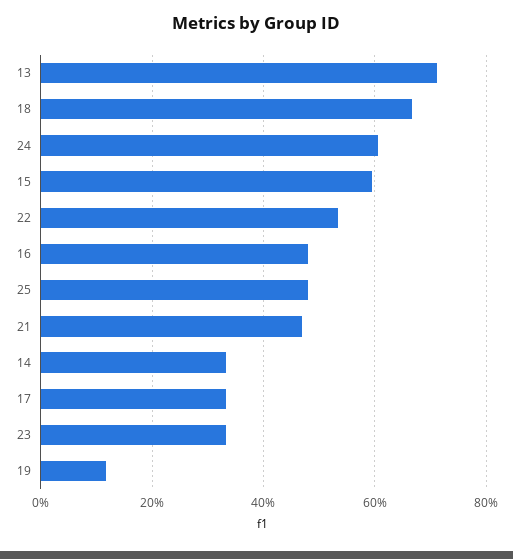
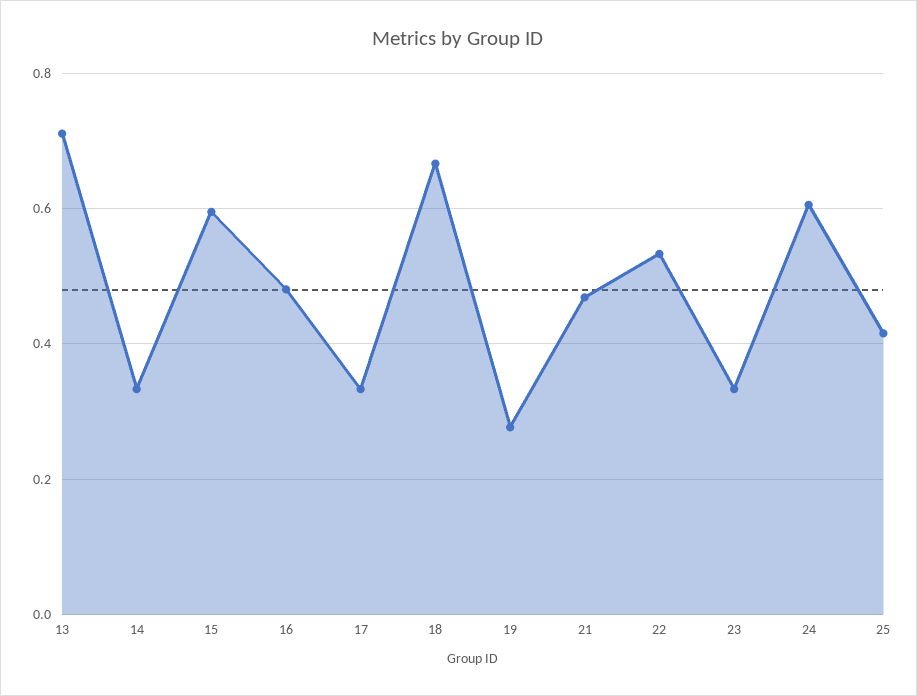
25: 0.48 -> 0.42
19: 0.12 -> 0.28

